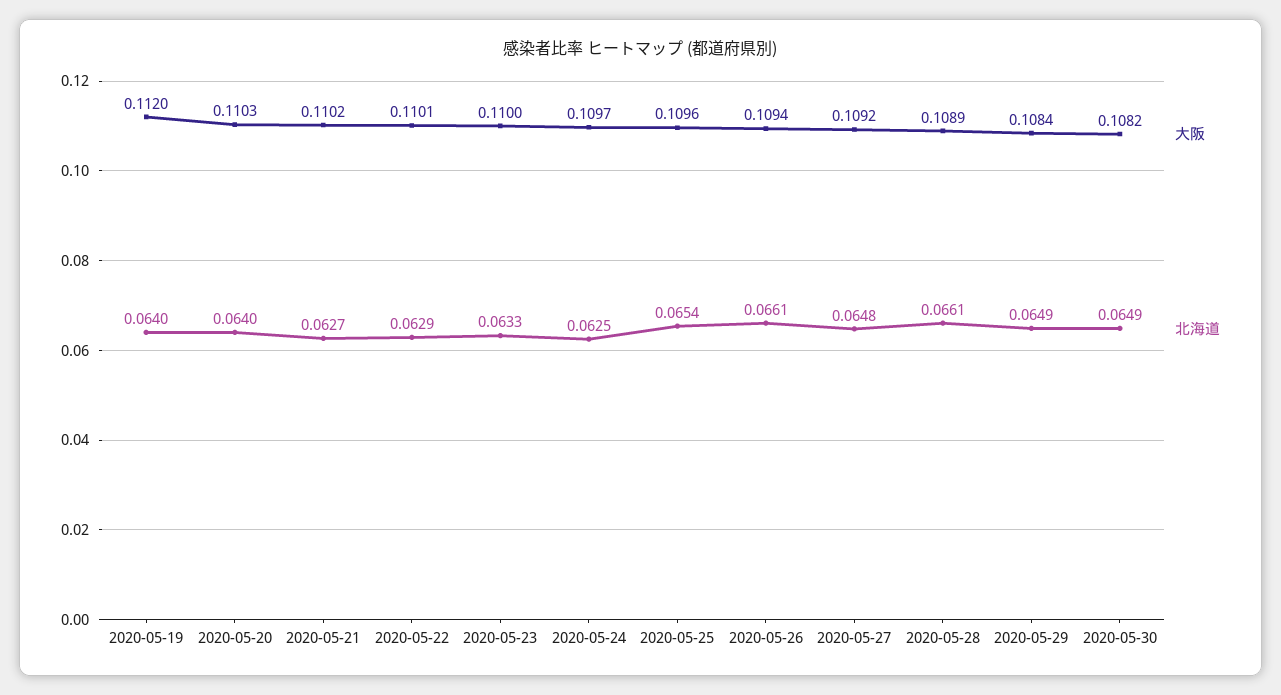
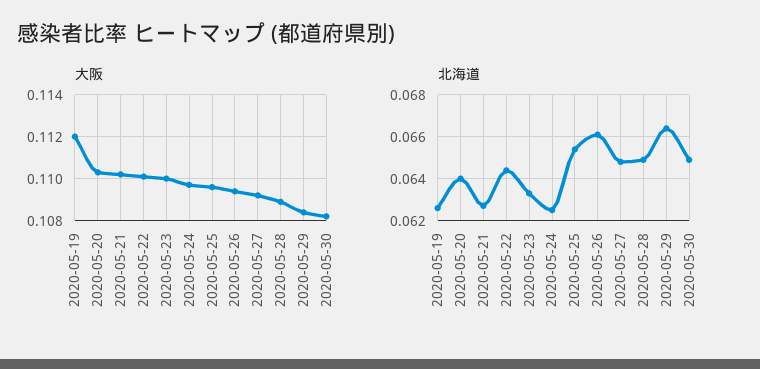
北海道, 2020-05-19: 0.064 -> 0.0625
北海道, 2020-05-22: 0.0629 -> 0.0645
北海道, 2020-05-28: 0.0661 -> 0.065
北海道, 2020-05-29: 0.0649 -> 0.0665

